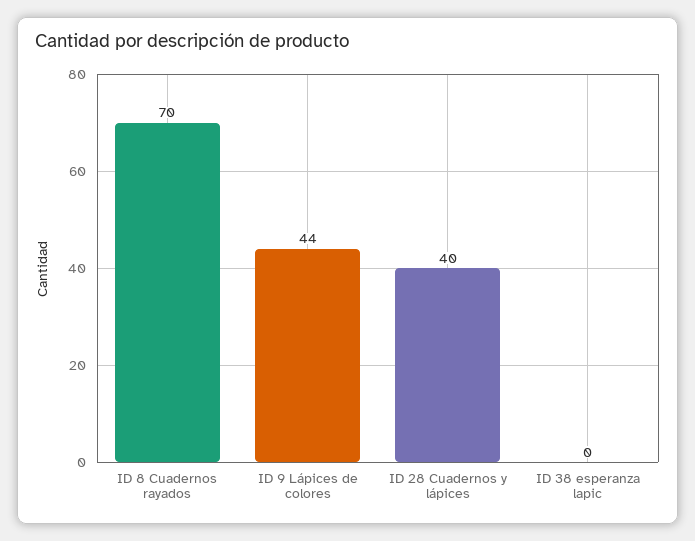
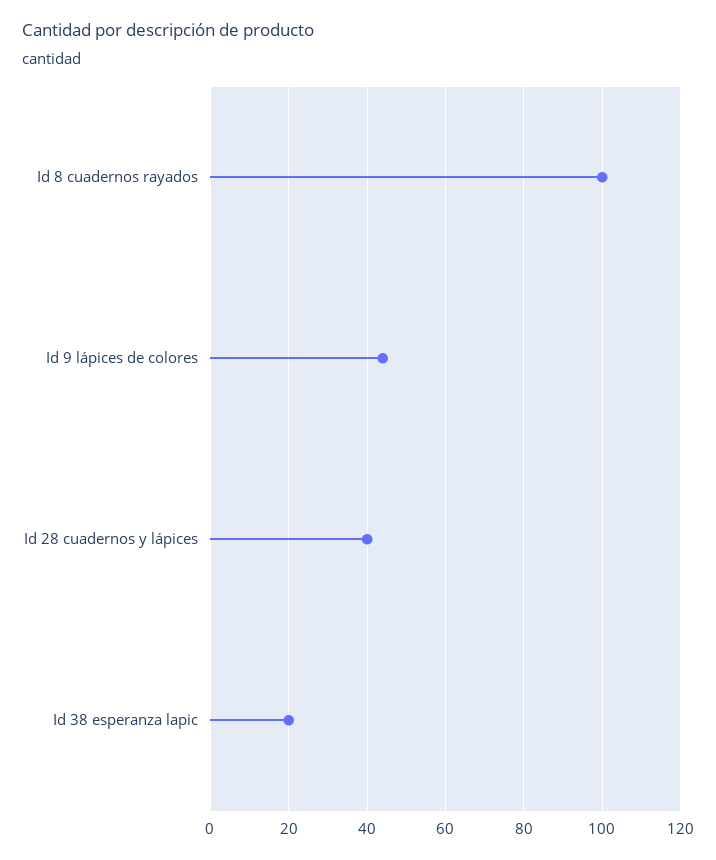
ID 8 Cuadernos rayados: 70 -> 100
ID 38 esperanza lapic: 0 -> 20

